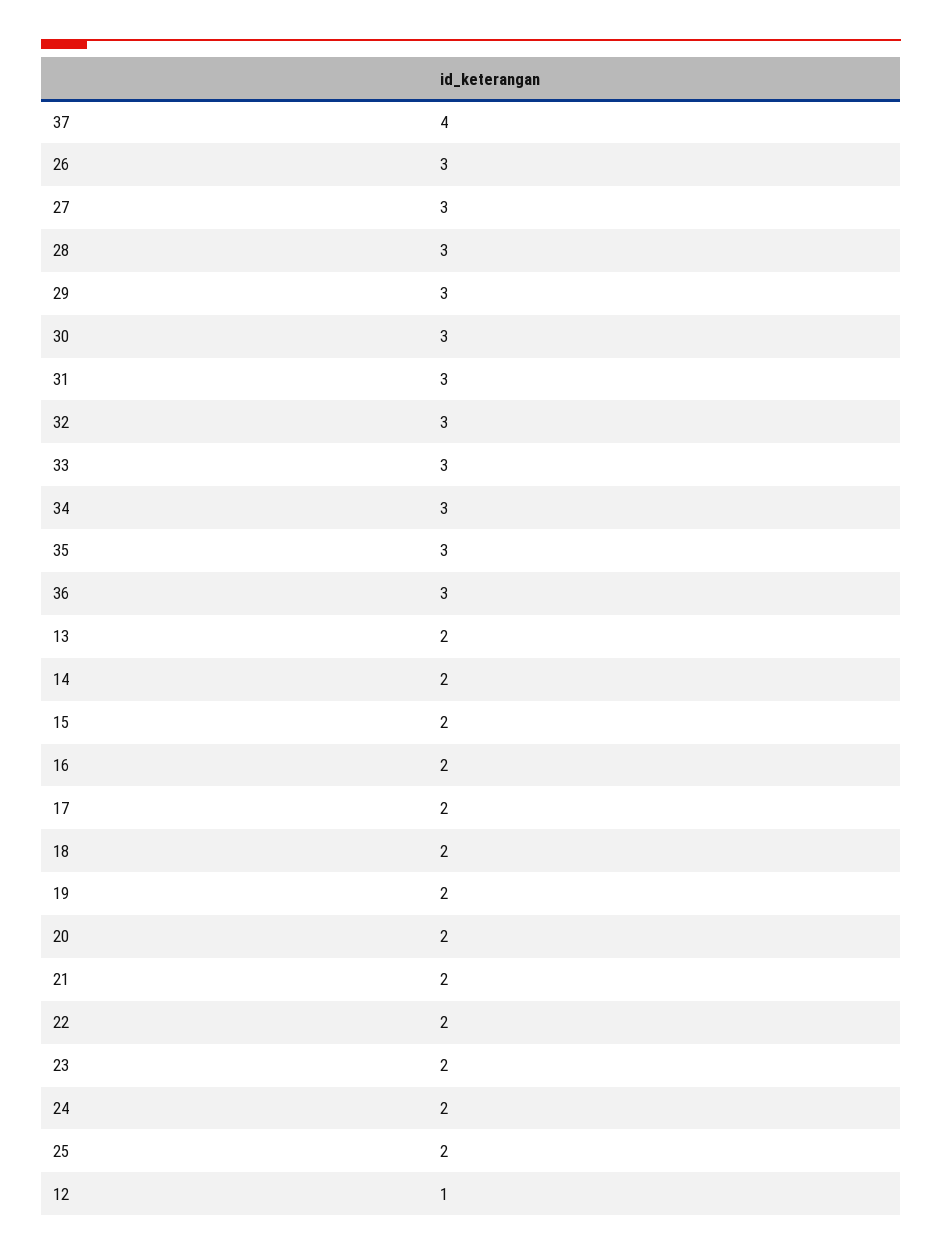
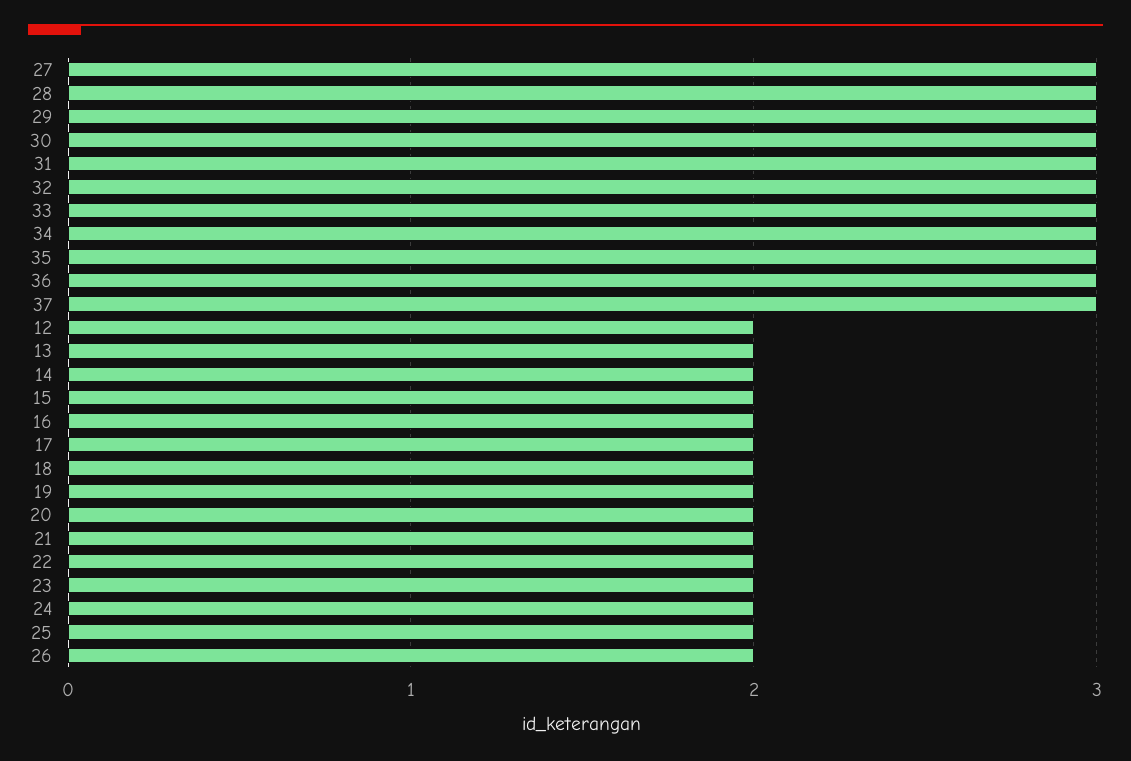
37: 4 -> 3
26: 3 -> 2
12: 1 -> 2

